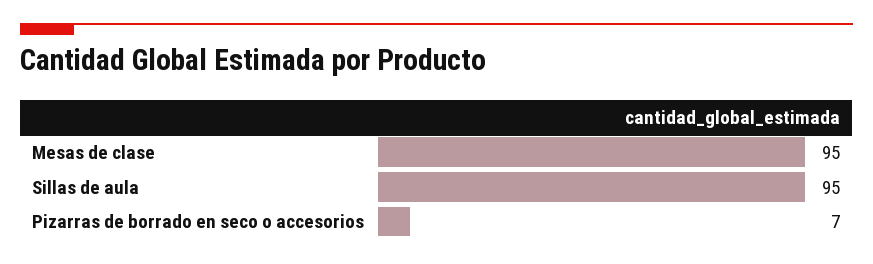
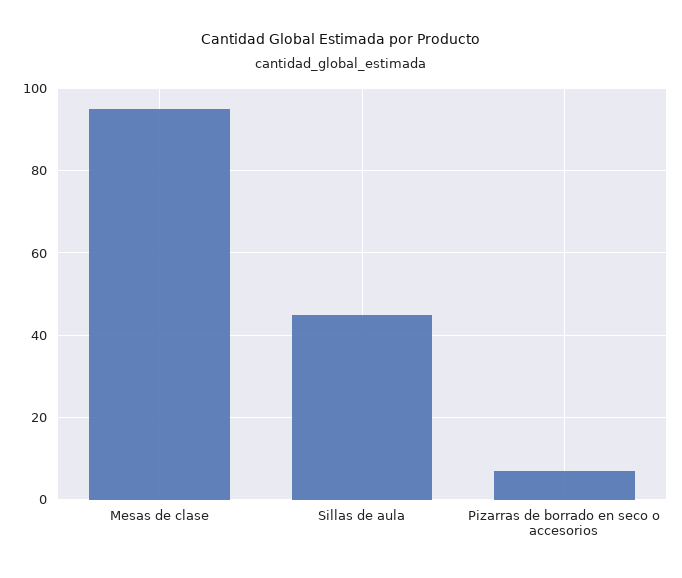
Sillas de aula: 95 -> 45

